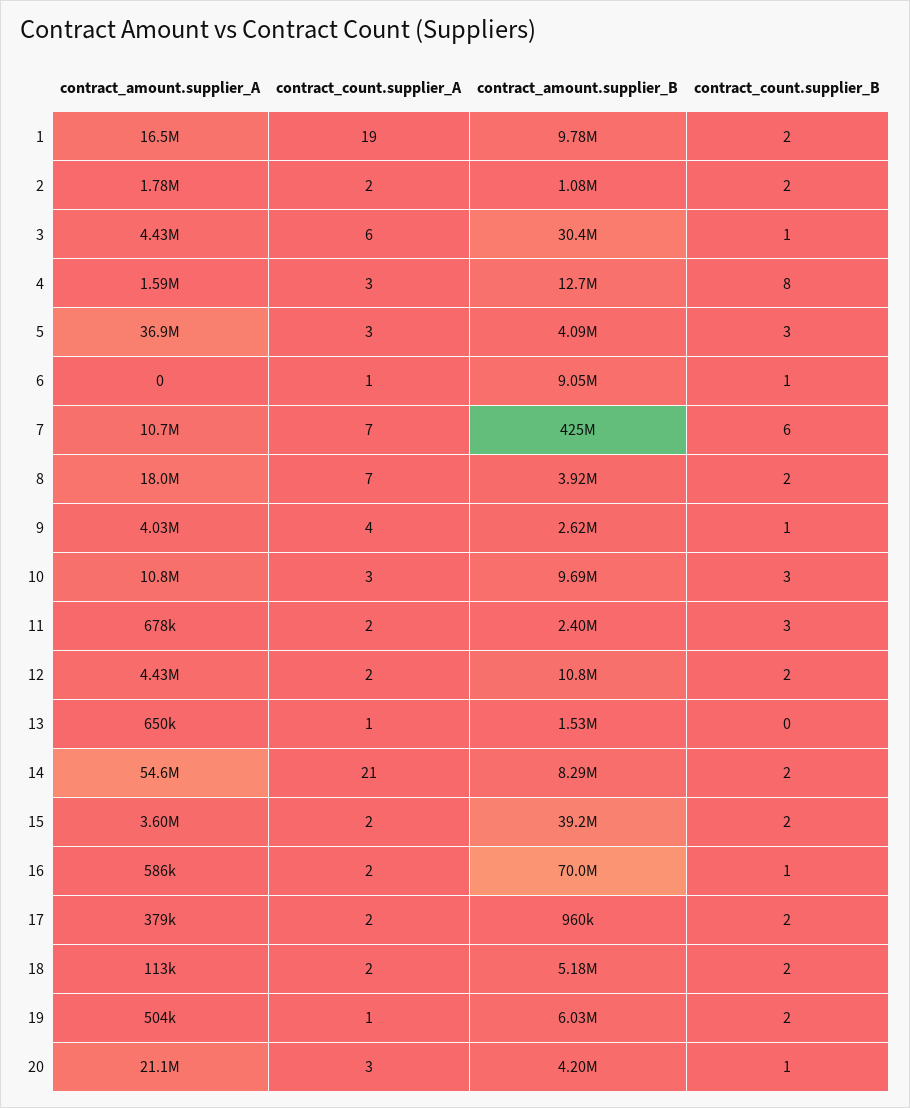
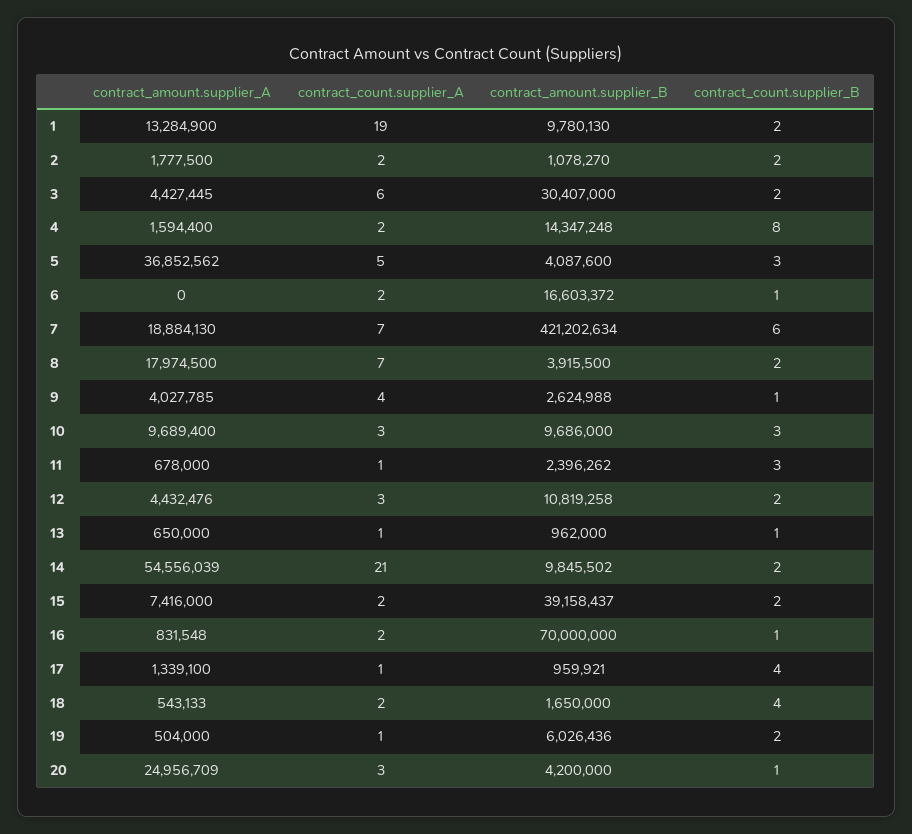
contract_amount.supplier_A, 1: 16500000 -> 13284900
contract_count.supplier_B, 3: 1 -> 2
contract_count.supplier_A, 4: 3 -> 2
contract_amount.supplier_B, 4: 12700000 -> 14347248
contract_count.supplier_A, 5: 3 -> 5
contract_count.supplier_A, 6: 1 -> 2
contract_amount.supplier_B, 6: 9050000 -> 16603372
contract_amount.supplier_A, 7: 10700000 -> 18884130
contract_amount.supplier_B, 7: 425000000 -> 421202634
contract_amount.supplier_A, 10: 10800000 -> 9689400
contract_count.supplier_A, 11: 2 -> 1
contract_count.supplier_A, 12: 2 -> 3
contract_amount.supplier_B, 13: 1530000 -> 962000
contract_count.supplier_B, 13: 0 -> 1
contract_amount.supplier_B, 14: 8290000 -> 9845502
contract_amount.supplier_A, 15: 3600000 -> 7416000
contract_amount.supplier_A, 16: 586000 -> 831548
contract_amount.supplier_A, 17: 379000 -> 1339100
contract_count.supplier_A, 17: 2 -> 1
contract_count.supplier_B, 17: 2 -> 4
contract_amount.supplier_A, 18: 113000 -> 543133
contract_amount.supplier_B, 18: 5180000 -> 1650000
contract_count.supplier_B, 18: 2 -> 4
contract_amount.supplier_A, 20: 21100000 -> 24956709

